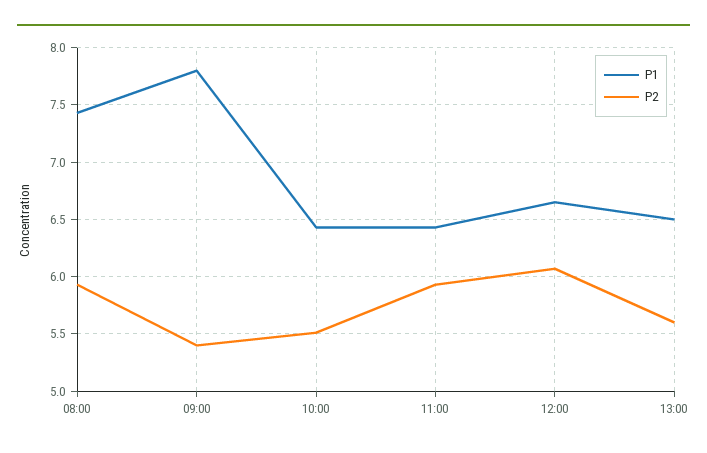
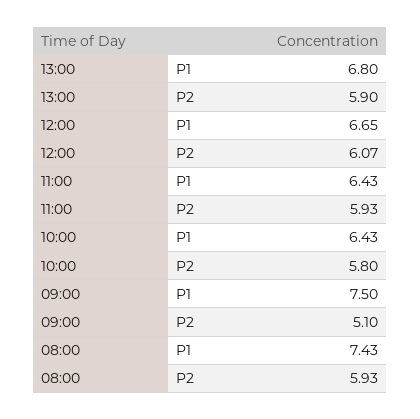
P1, 09:00: 7.8 -> 7.5
P2, 09:00: 5.4 -> 5.1
P2, 10:00: 5.5 -> 5.8
P1, 13:00: 6.5 -> 6.8
P2, 13:00: 5.6 -> 5.9

